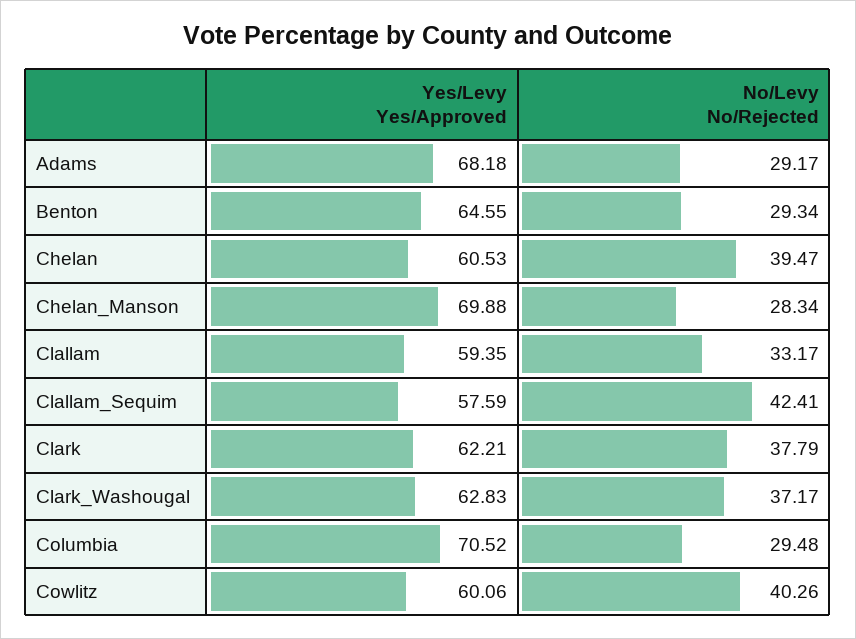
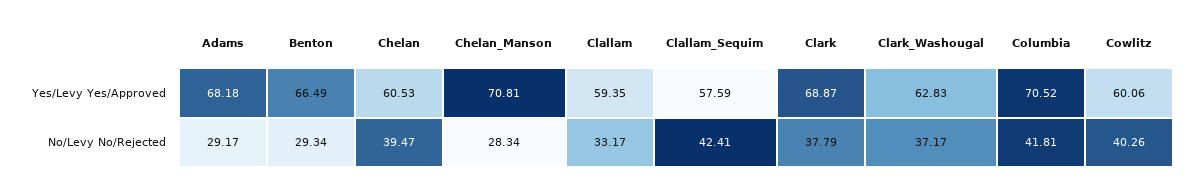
Yes/Levy Yes/Approved, Benton: 64.55 -> 66.49
Yes/Levy Yes/Approved, Chelan_Manson: 69.88 -> 70.81
Yes/Levy Yes/Approved, Clark: 62.21 -> 68.87
No/Levy No/Rejected, Columbia: 29.48 -> 41.81

